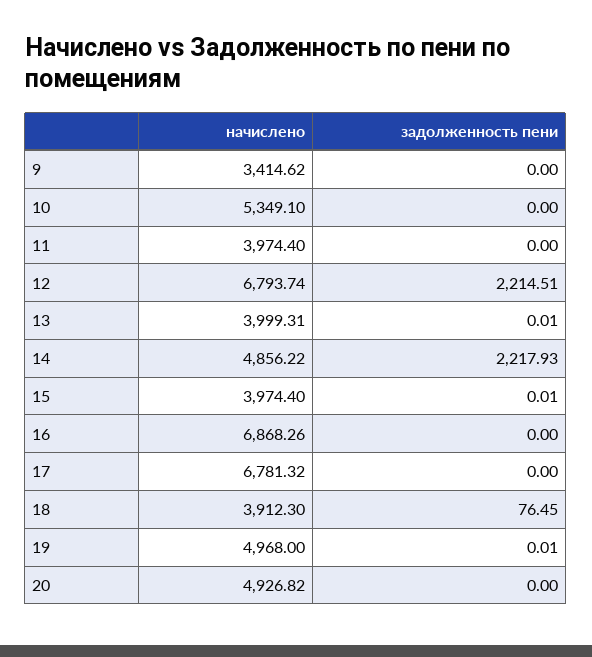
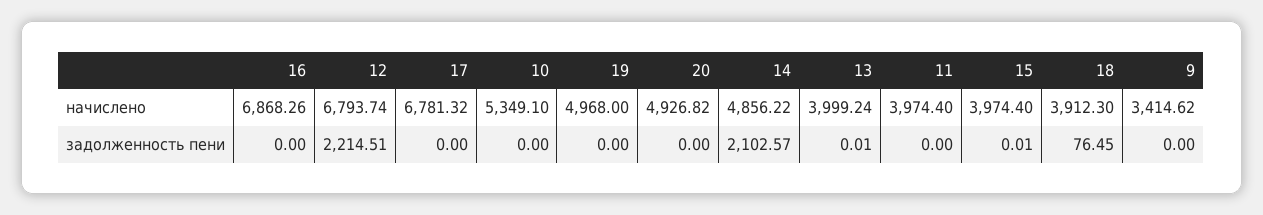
начислено, 13: 3999.31 -> 3999.24
задолженность пени, 14: 2217.93 -> 2102.57
задолженность пени, 19: 0.01 -> 0

